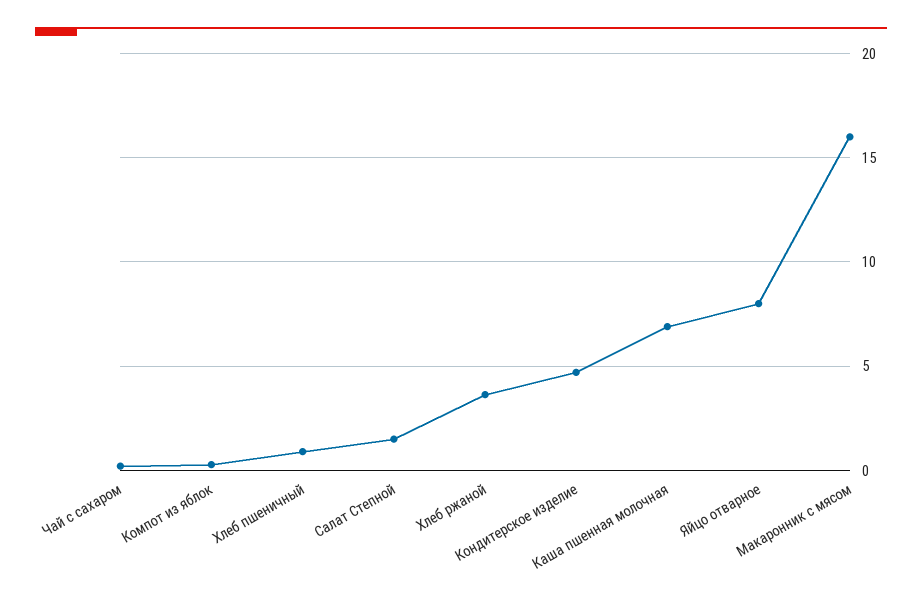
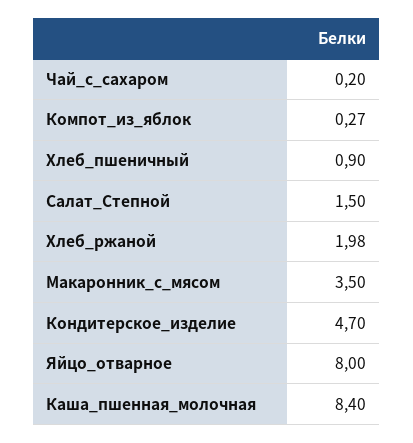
Хлеб ржаной: 3.5 -> 1.98
Каша пшенная молочная: 7 -> 8.4
Макаронник с мясом: 16 -> 3.5

